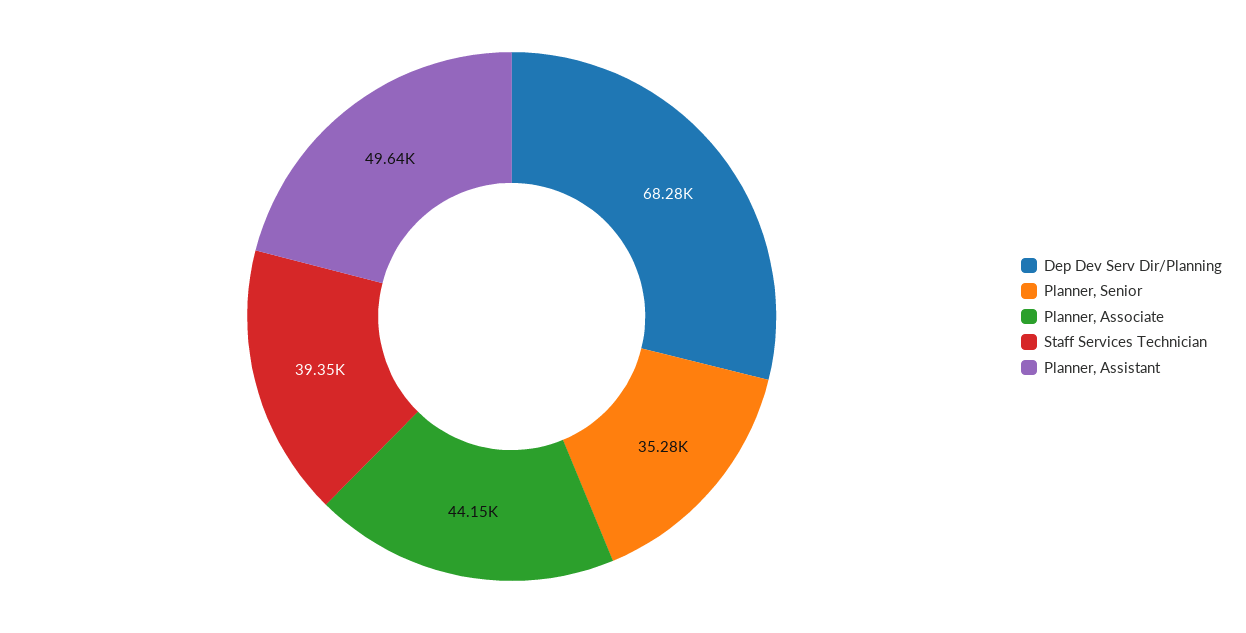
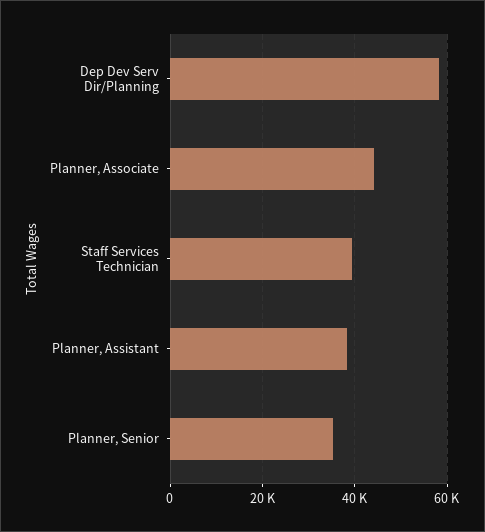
Dep Dev Serv Dir/Planning: 68280 -> 58000
Planner, Assistant: 49640 -> 38000

